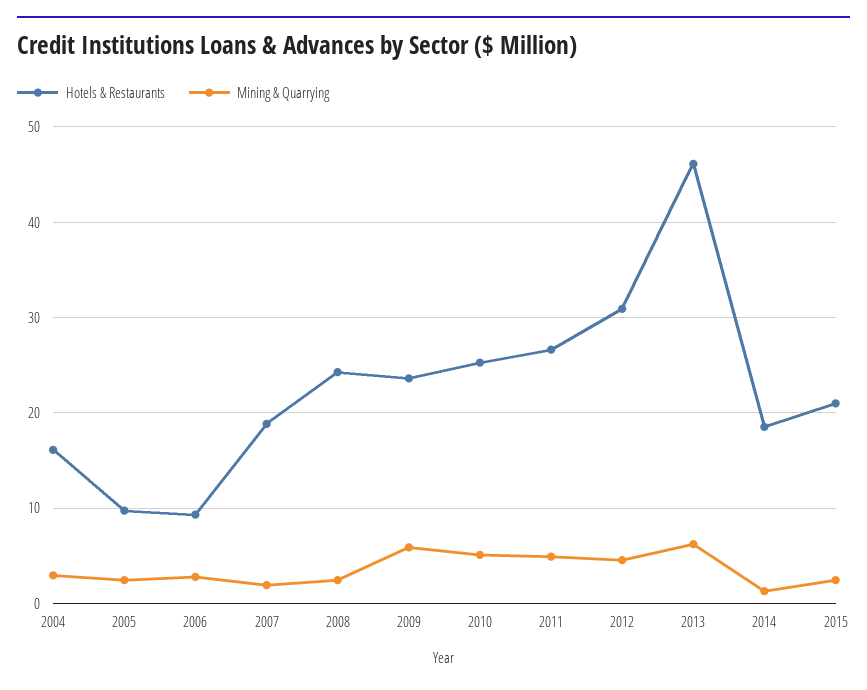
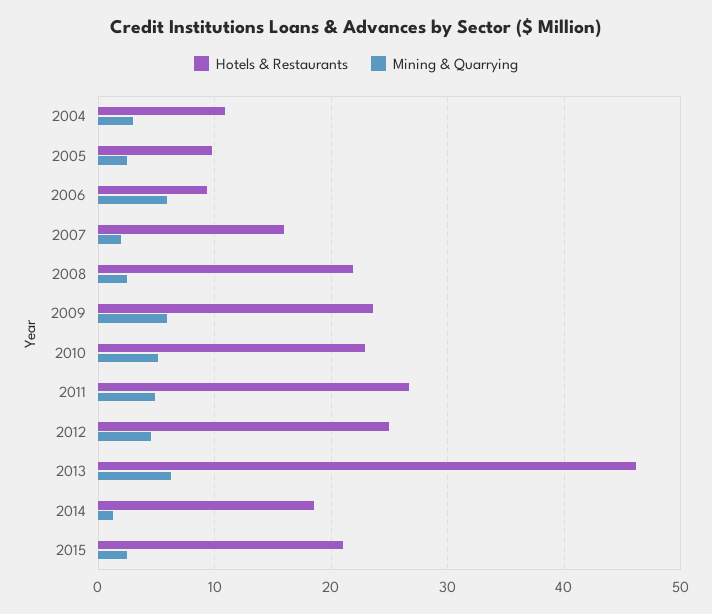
Hotels & Restaurants, 2004: 16 -> 11
Mining & Quarrying, 2006: 3 -> 6
Hotels & Restaurants, 2007: 19 -> 16
Hotels & Restaurants, 2008: 24 -> 22
Hotels & Restaurants, 2010: 25 -> 23
Hotels & Restaurants, 2012: 31 -> 25

